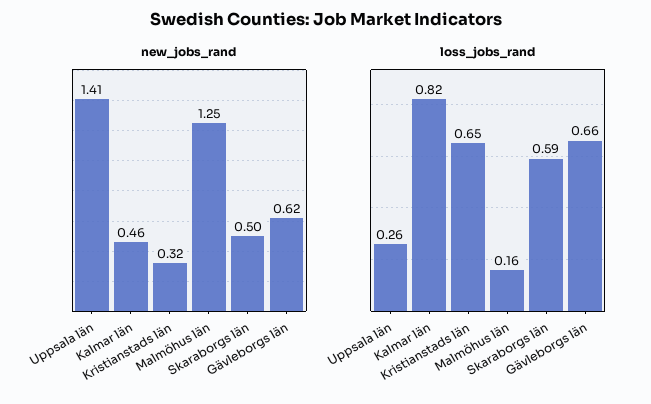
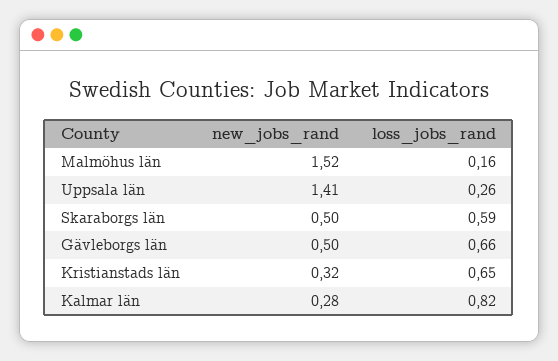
new_jobs_rand, Kalmar län: 0.46 -> 0.28
new_jobs_rand, Malmöhus län: 1.25 -> 1.52
new_jobs_rand, Gävleborgs län: 0.62 -> 0.5

